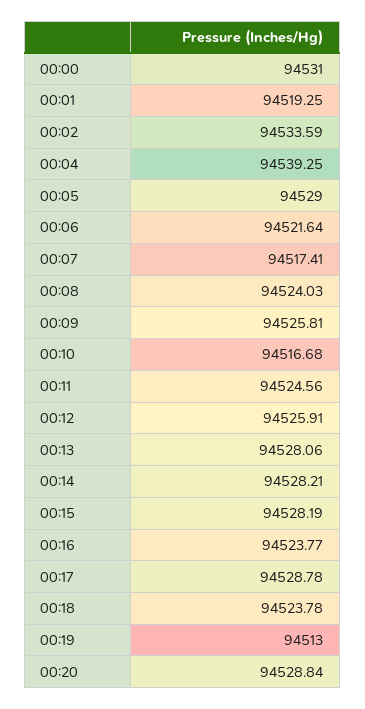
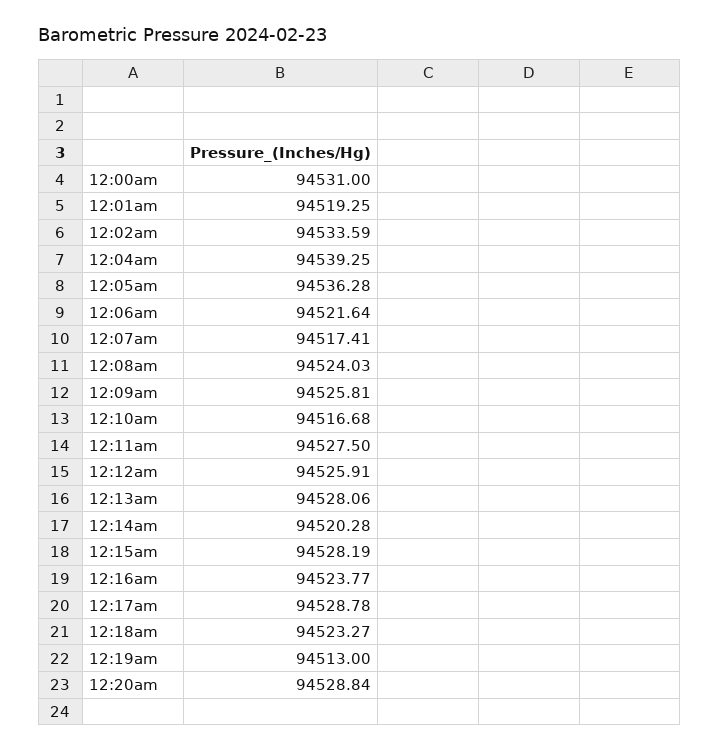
00:05: 94529 -> 94536.28
00:11: 94524.56 -> 94527.5
00:14: 94528.21 -> 94520.28
00:18: 94523.78 -> 94523.27

